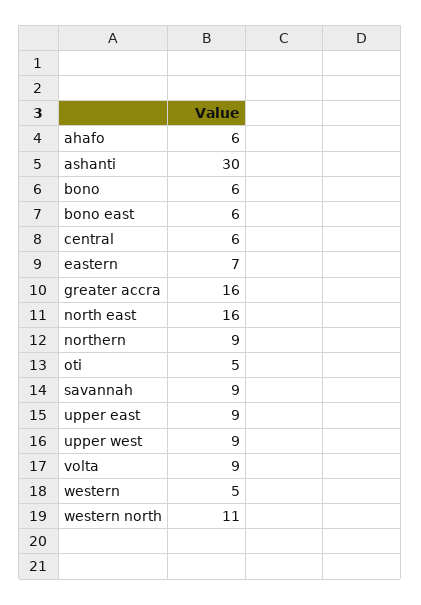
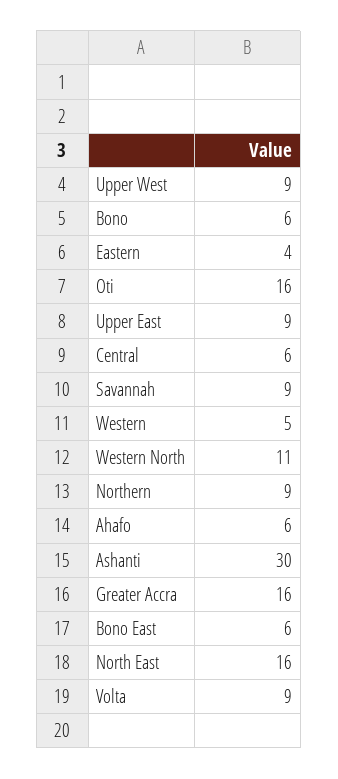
eastern: 7 -> 4
oti: 5 -> 16

